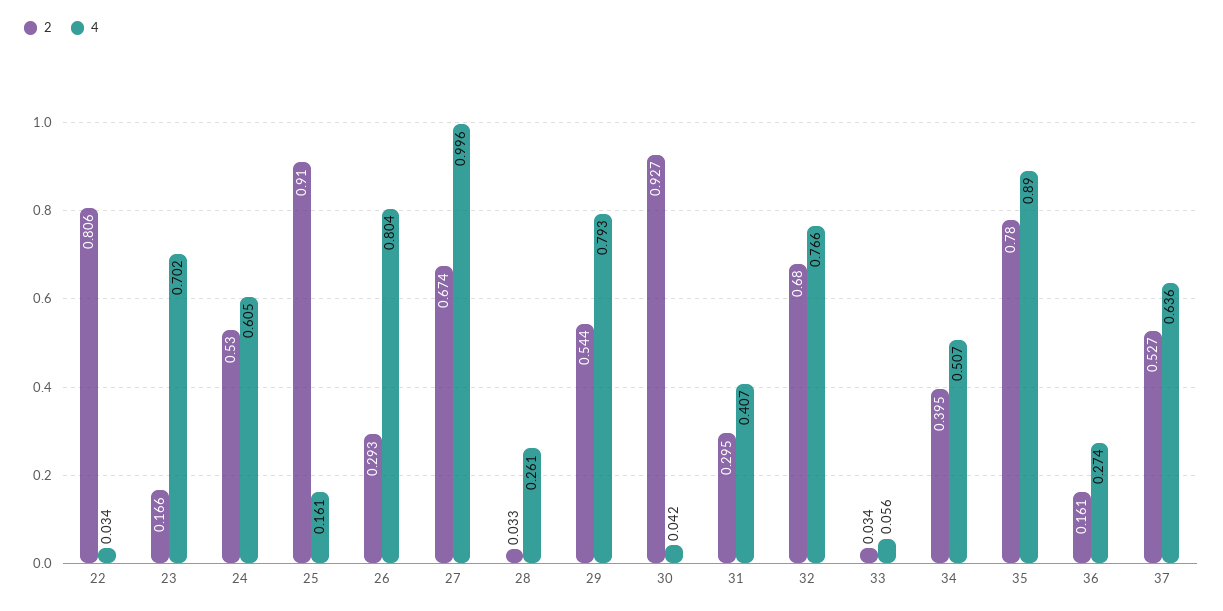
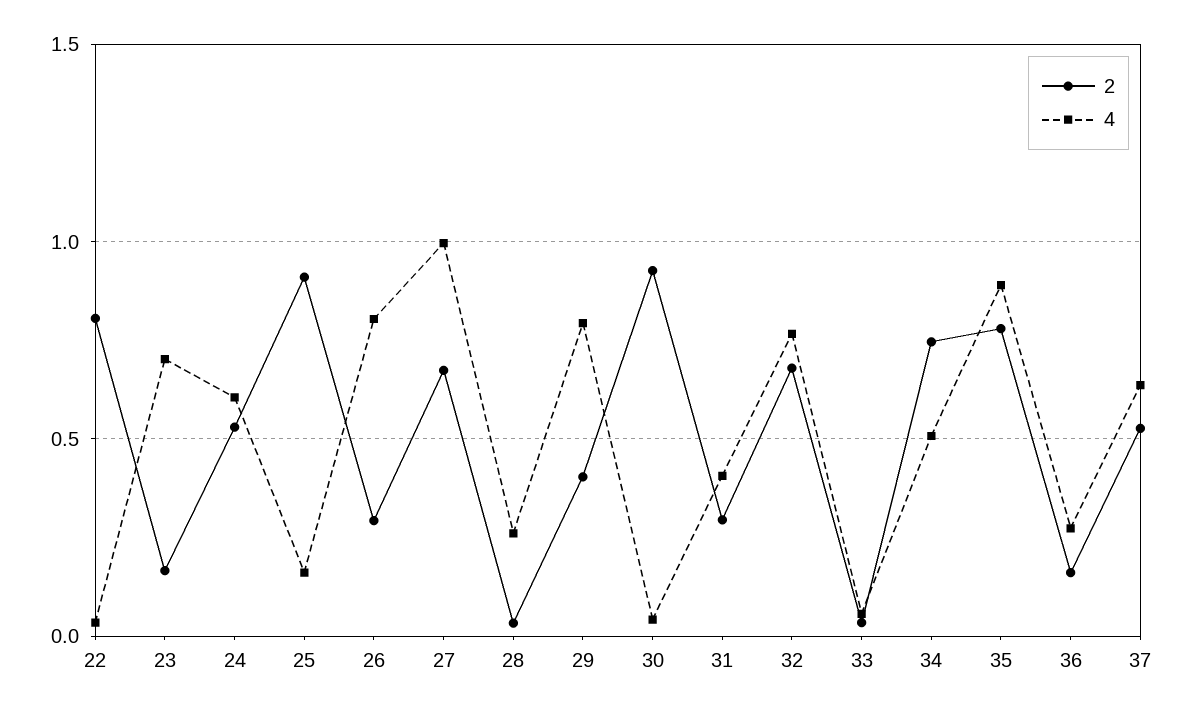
2, 29: 0.544 -> 0.4
2, 34: 0.395 -> 0.75

